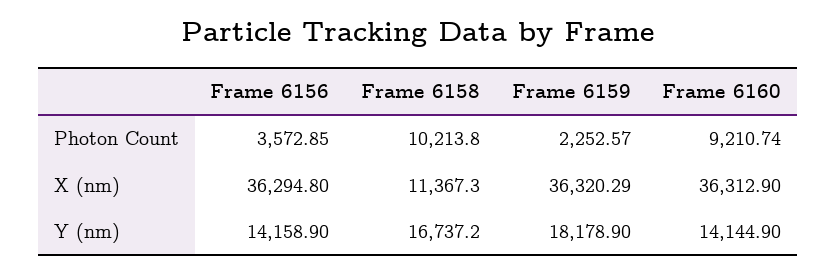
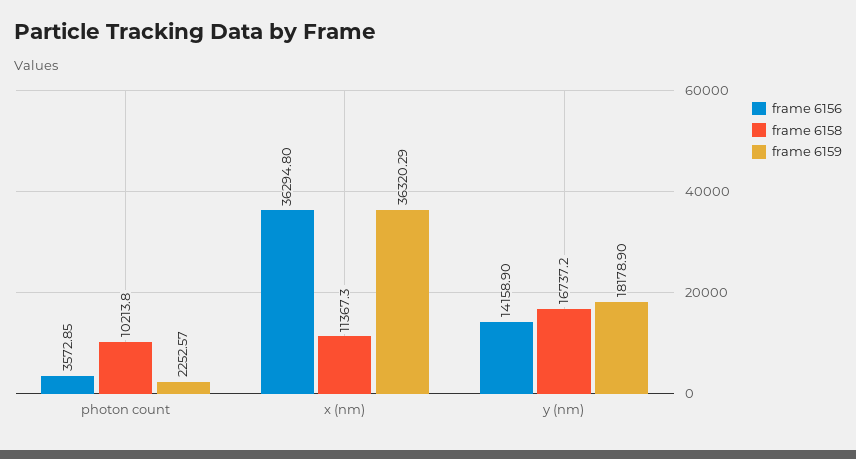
Frame 6160, Photon Count: 9210.74 -> none
Frame 6160, X (nm): 36312.9 -> none
Frame 6160, Y (nm): 14144.9 -> none

